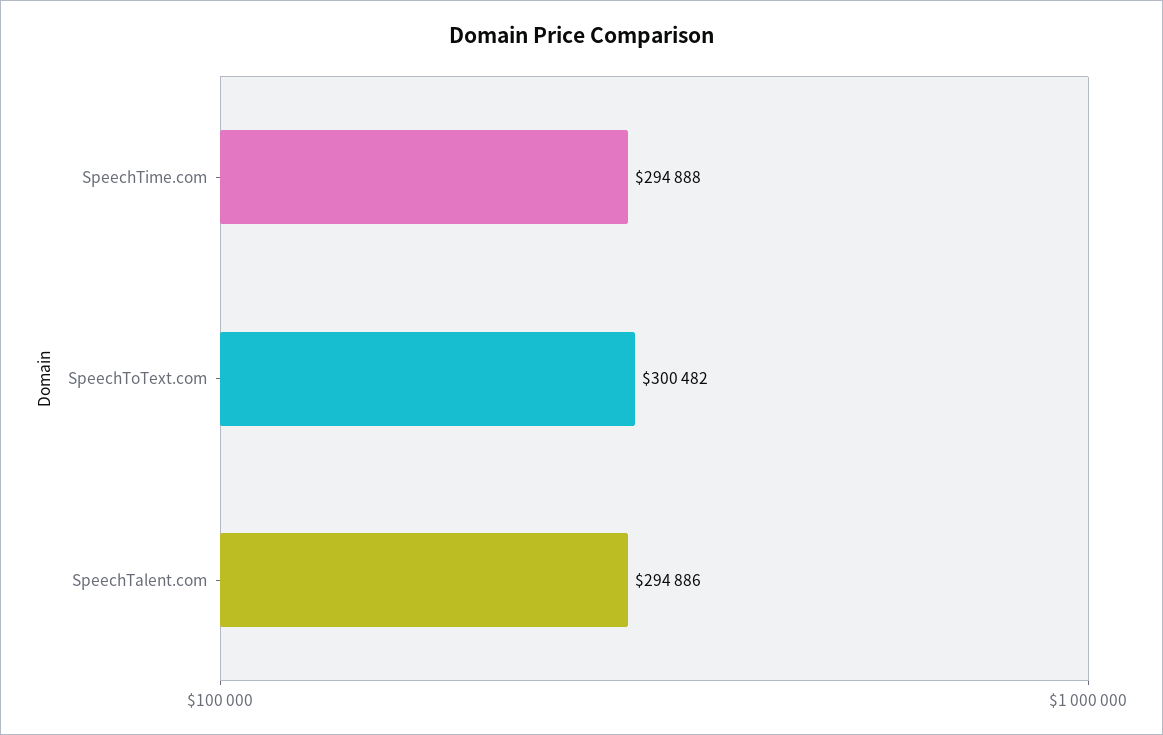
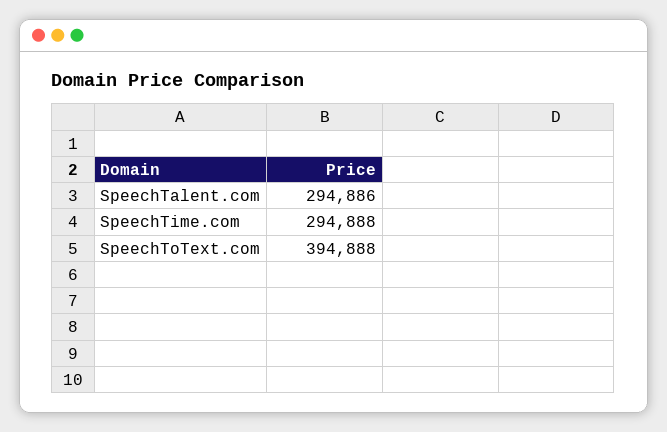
SpeechToText.com: 300482 -> 394888

